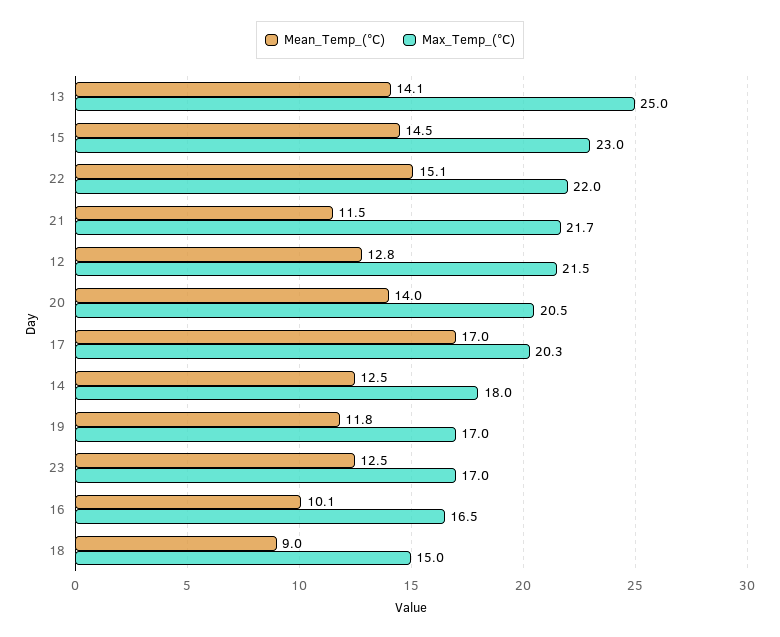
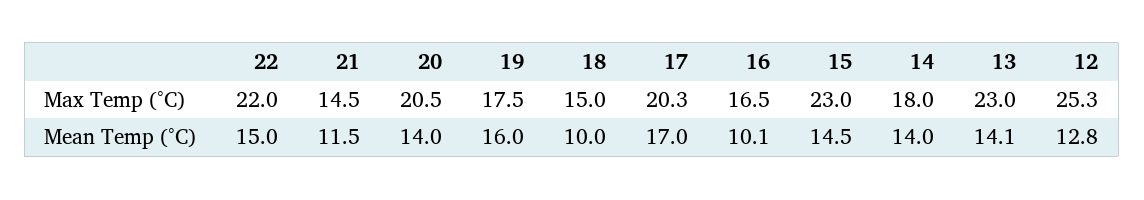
Max_Temp_(°C), 13: 25 -> 23
Mean_Temp_(°C), 22: 15.1 -> 15
Max_Temp_(°C), 21: 21.7 -> 14.5
Max_Temp_(°C), 12: 21.5 -> 25.3
Mean_Temp_(°C), 14: 12.5 -> 14
Mean_Temp_(°C), 19: 11.8 -> 16
Max_Temp_(°C), 19: 17 -> 17.5
Mean_Temp_(°C), 23: 12.5 -> none
Max_Temp_(°C), 23: 17 -> none
Mean_Temp_(°C), 18: 9 -> 10

